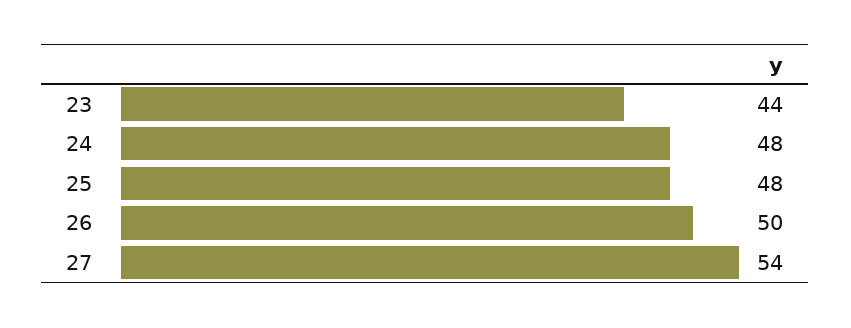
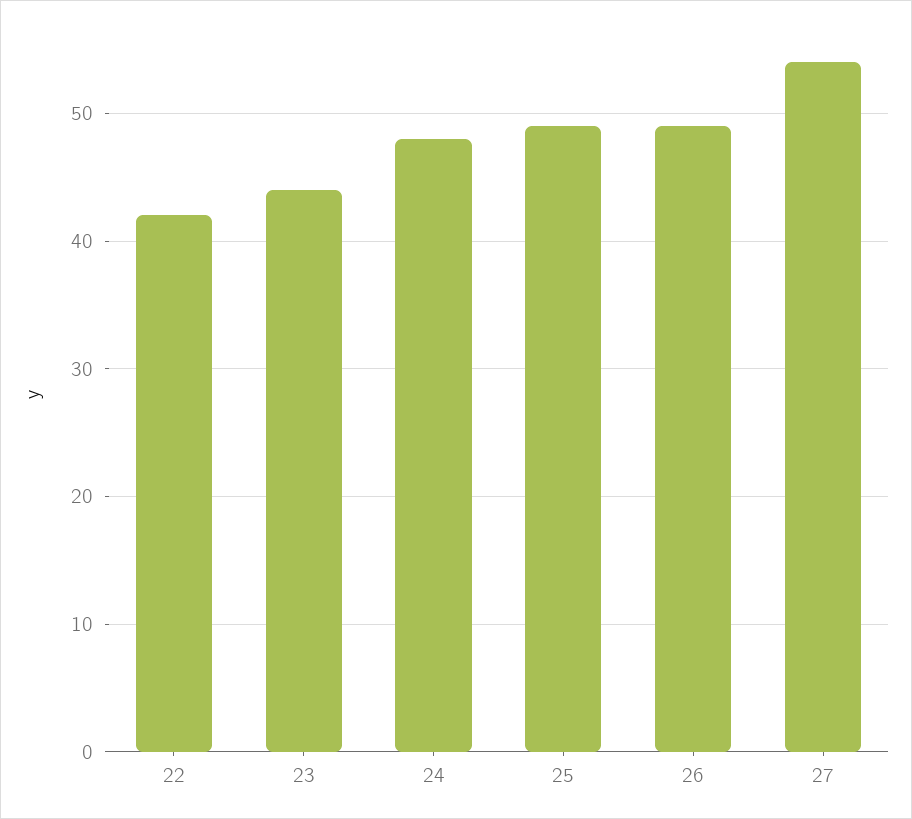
25: 48 -> 49
26: 50 -> 49
22: none -> 42

